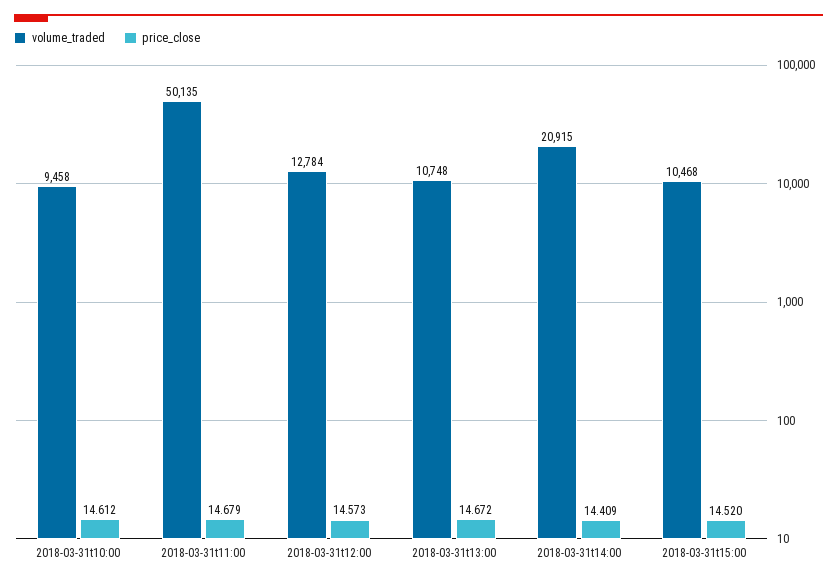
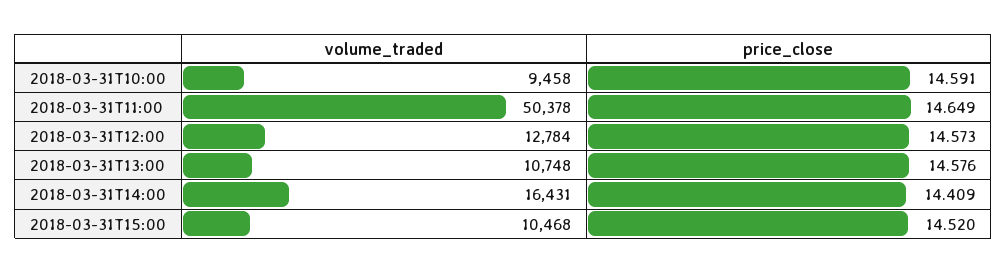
price_close, 2018-03-31t10:00: 14.612 -> 14.591
volume_traded, 2018-03-31t11:00: 50135 -> 50378
price_close, 2018-03-31t11:00: 14.679 -> 14.649
price_close, 2018-03-31t13:00: 14.672 -> 14.576
volume_traded, 2018-03-31t14:00: 20915 -> 16431

